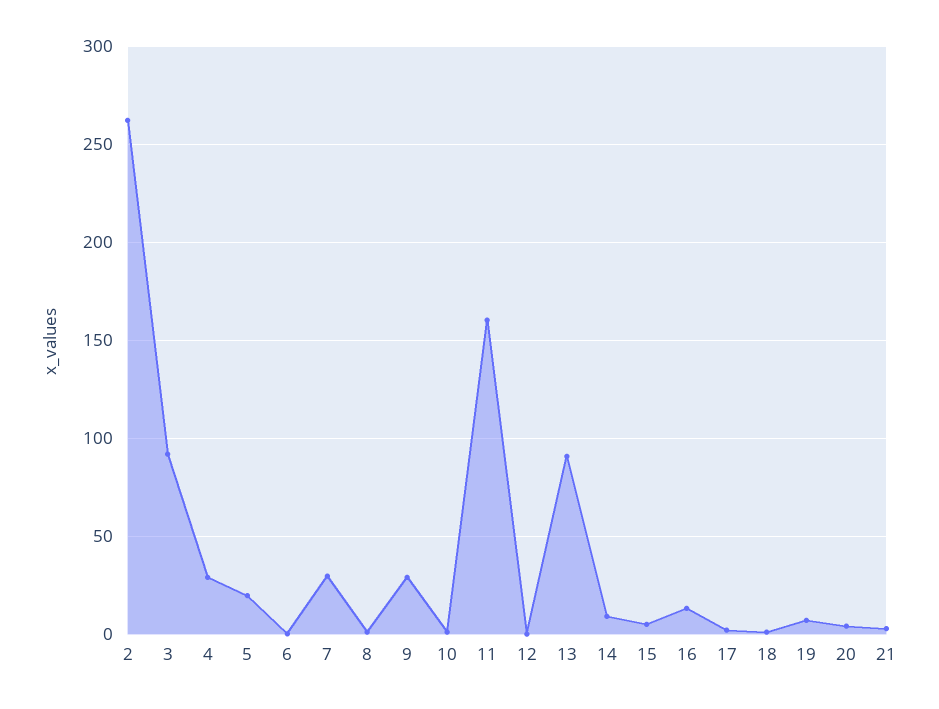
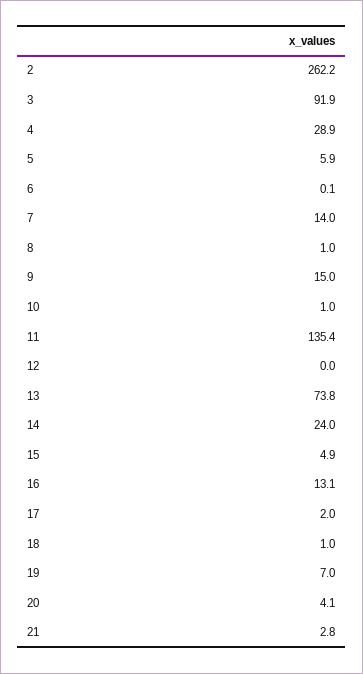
5: 20 -> 5.9
7: 30 -> 14
9: 30 -> 15
11: 160 -> 135.4
13: 90 -> 73.8
14: 10 -> 24

